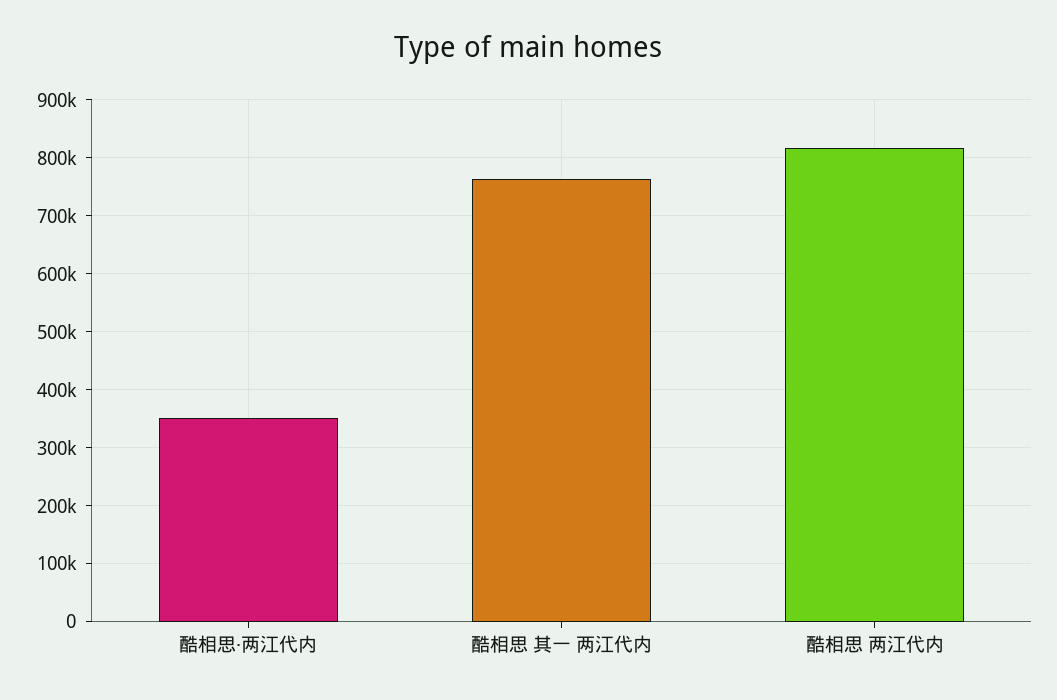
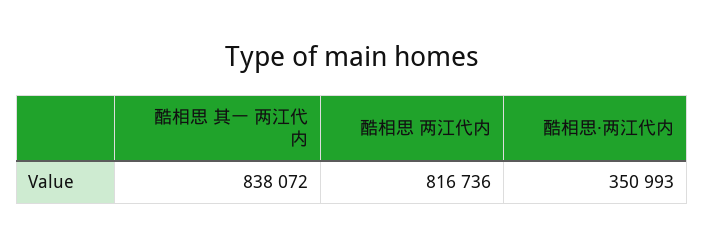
酷相思 其一 两江代内: 760000 -> 838072

